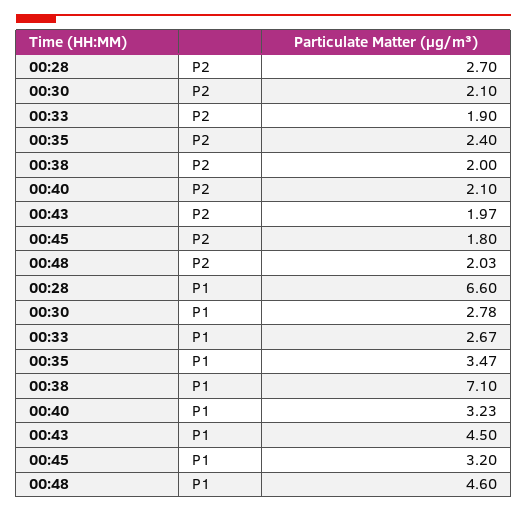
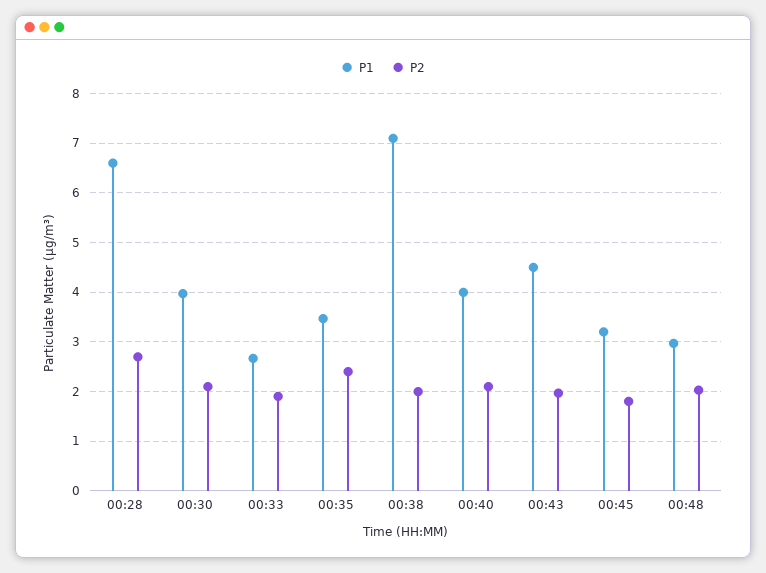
P1, 00:30: 2.78 -> 4
P1, 00:40: 3.23 -> 4
P1, 00:48: 4.6 -> 3

